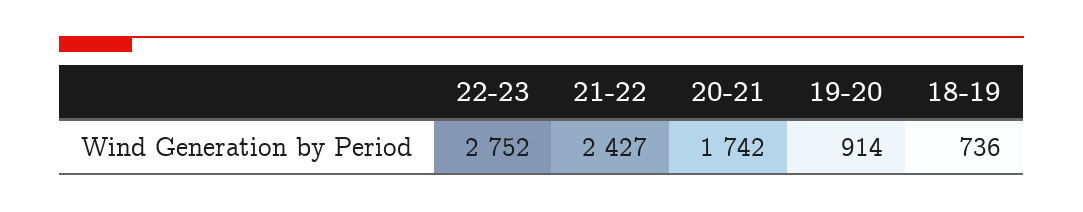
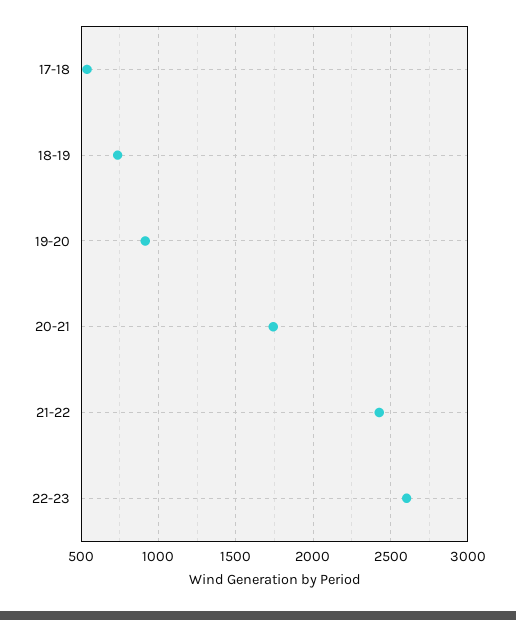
22-23: 2752 -> 2600
17-18: none -> 550

